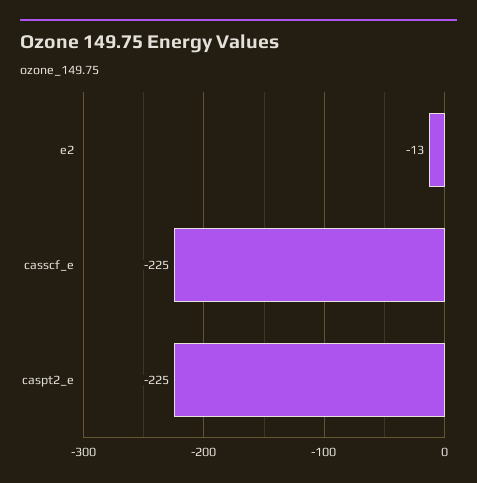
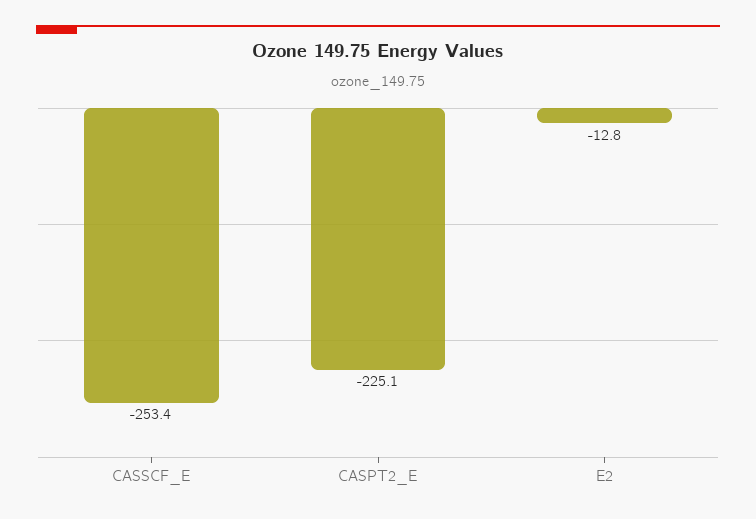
casscf_e: -225 -> -253.4

